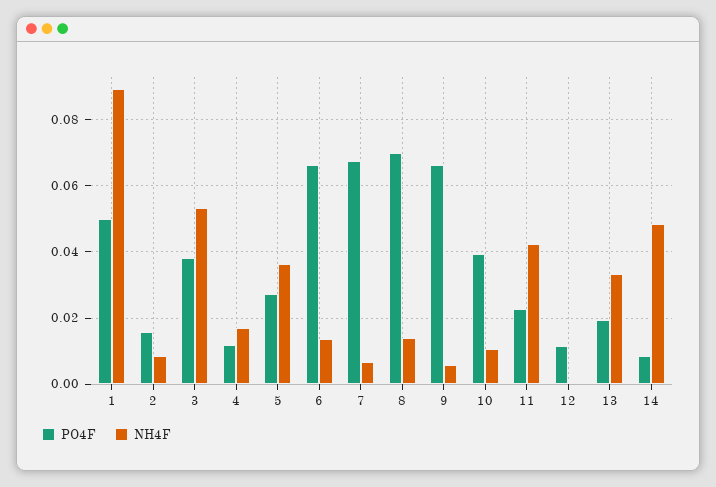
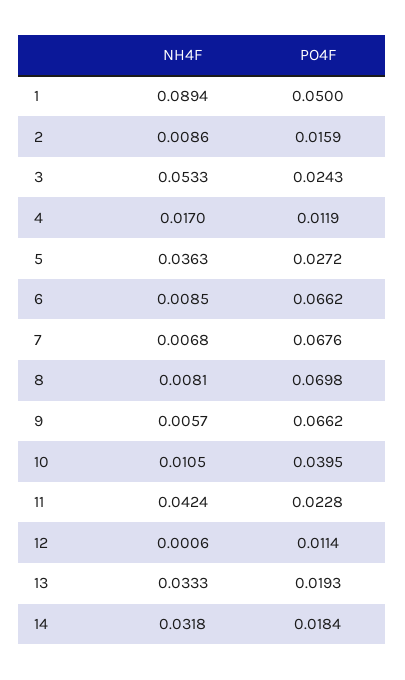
PO4F, 3: 0.038 -> 0.0243
NH4F, 6: 0.014 -> 0.0085
NH4F, 8: 0.014 -> 0.0081
PO4F, 14: 0.008 -> 0.0184
NH4F, 14: 0.048 -> 0.0318

